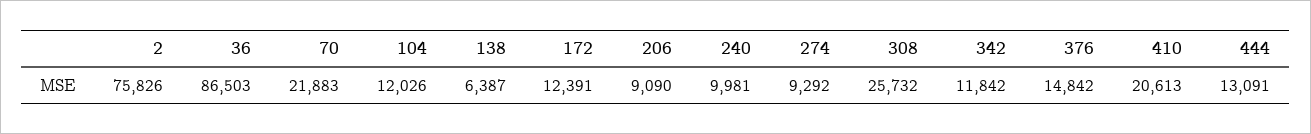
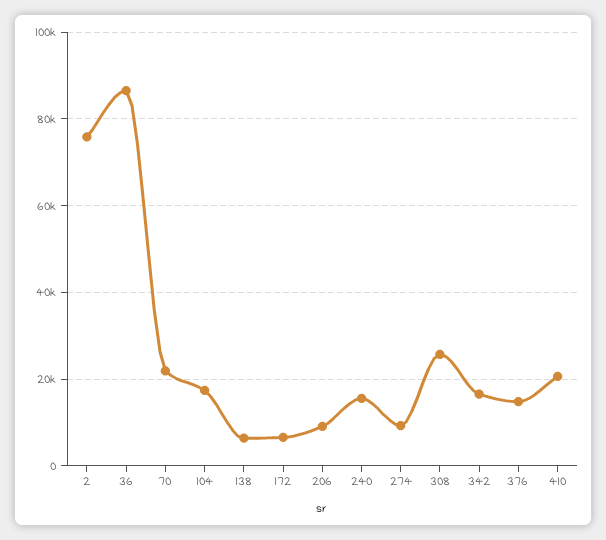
104: 12026 -> 18000
172: 12391 -> 6000
240: 9981 -> 16000
342: 11842 -> 16000
444: 13091 -> none

